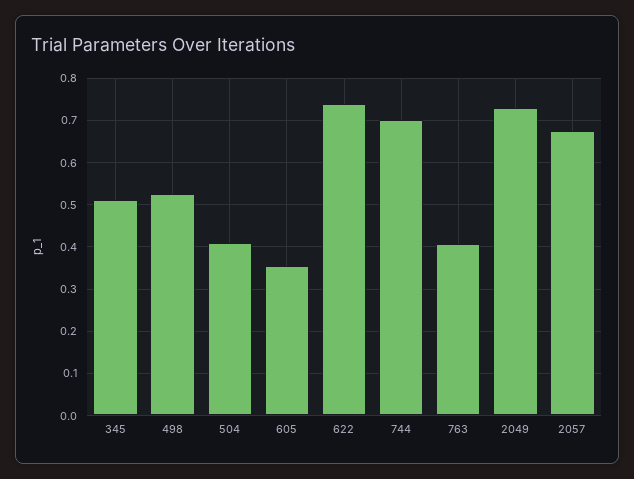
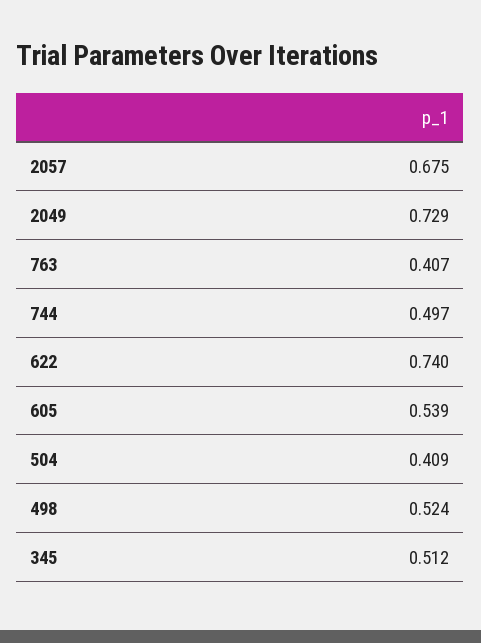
605: 0.36 -> 0.539
744: 0.7 -> 0.497

